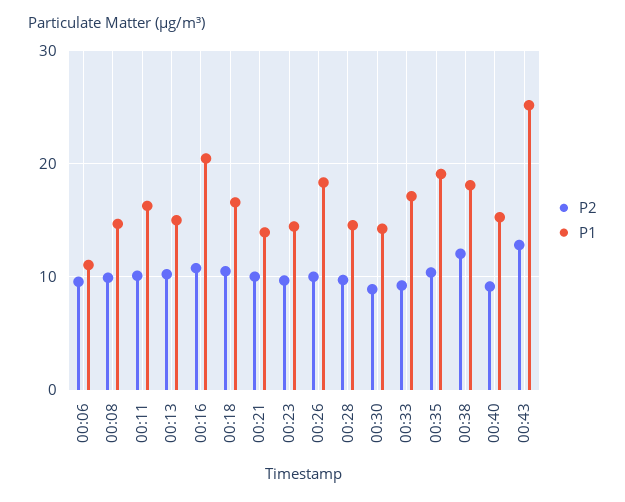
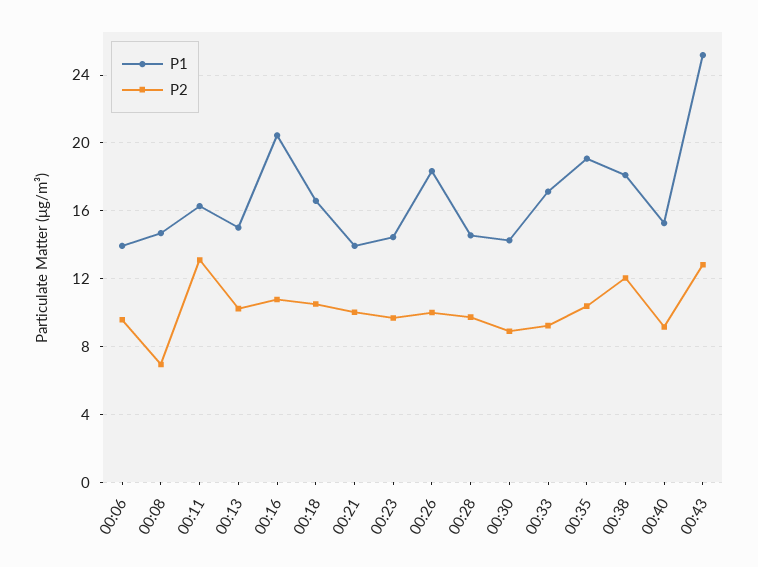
P1, 00:06: 11 -> 14
P2, 00:08: 10 -> 7
P2, 00:11: 10 -> 13

